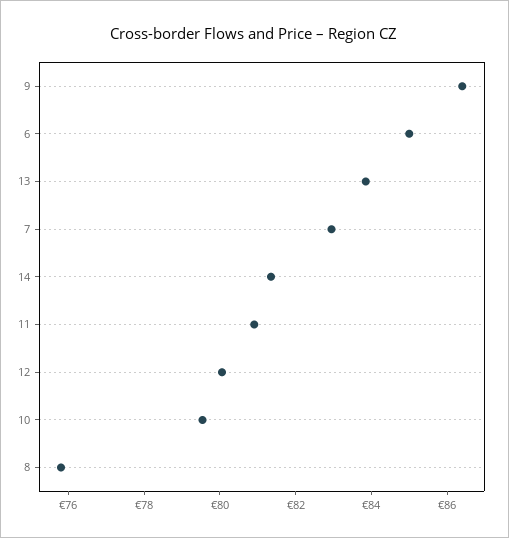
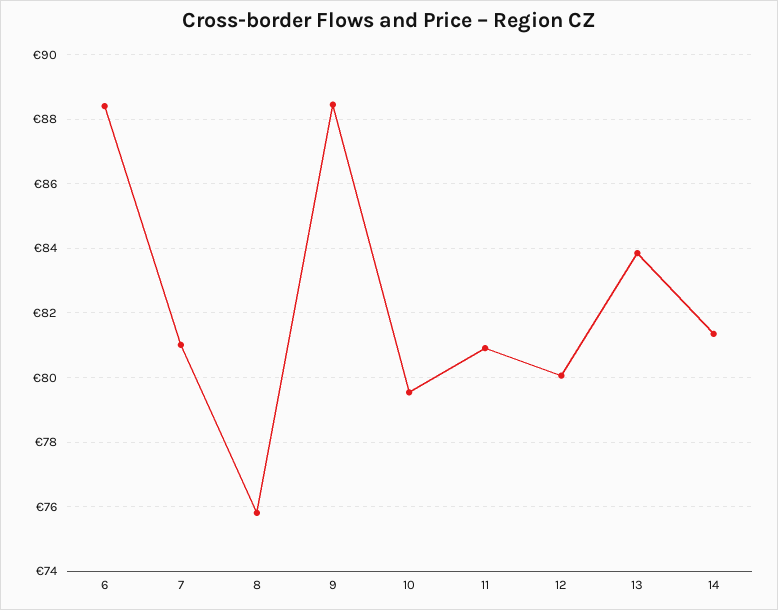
9: 86.5 -> 88.4
6: 85 -> 88.4
7: 83 -> 81

